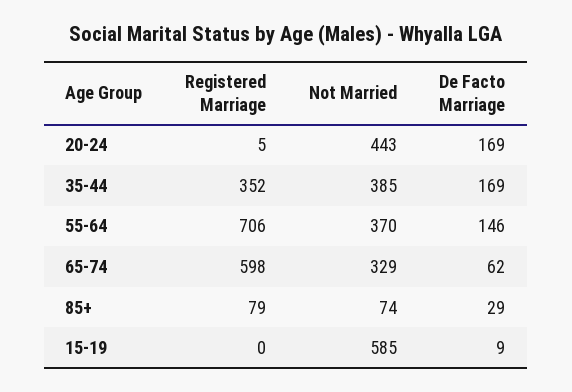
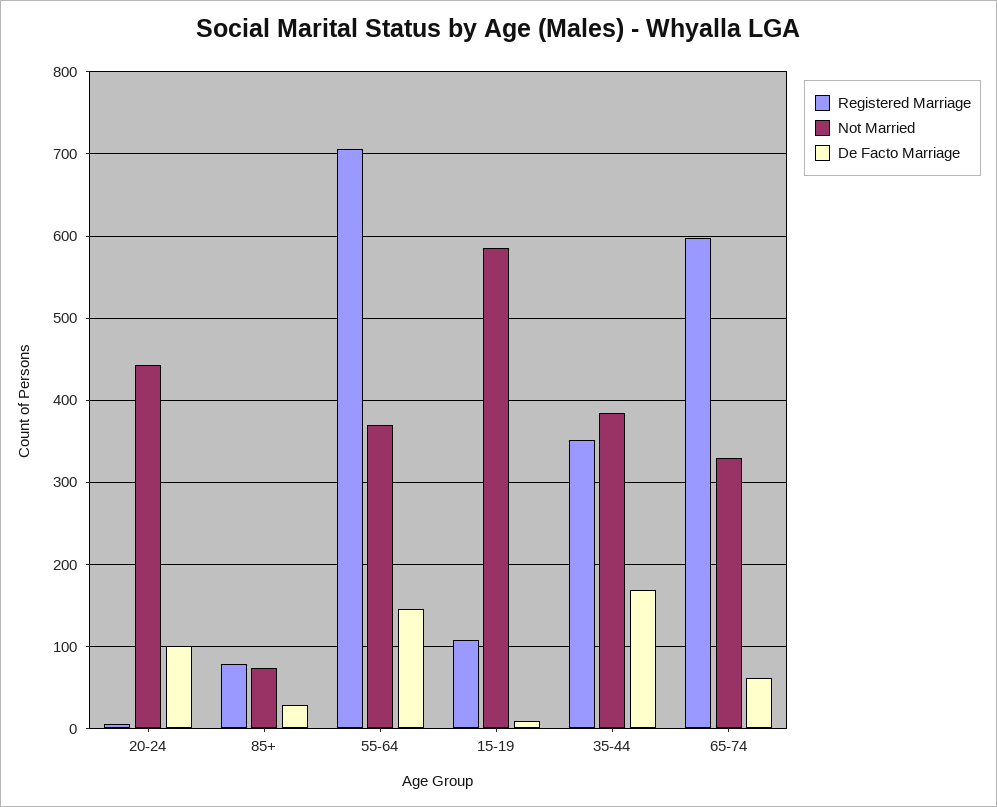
De Facto Marriage, 20-24: 169 -> 100
Registered Marriage, 15-19: 0 -> 110

